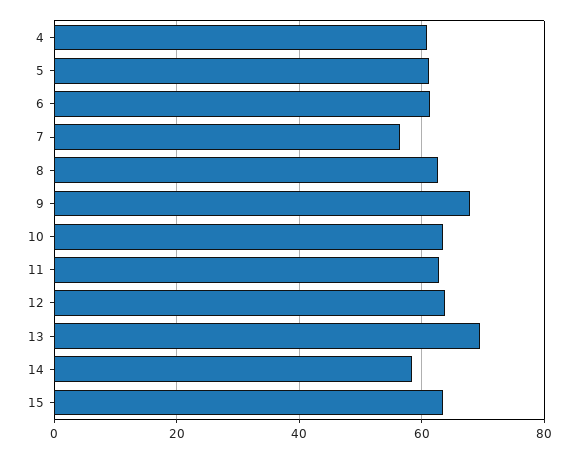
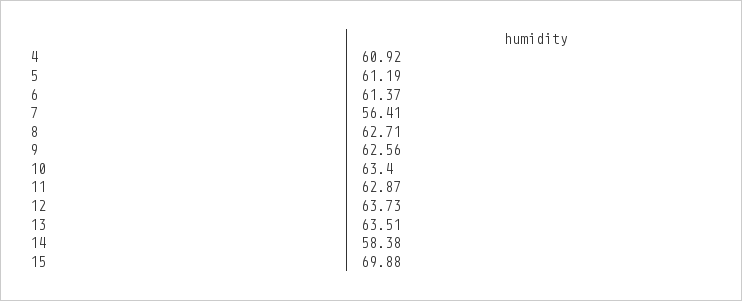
9: 68 -> 62.56
13: 70 -> 63.51
15: 64 -> 69.88

